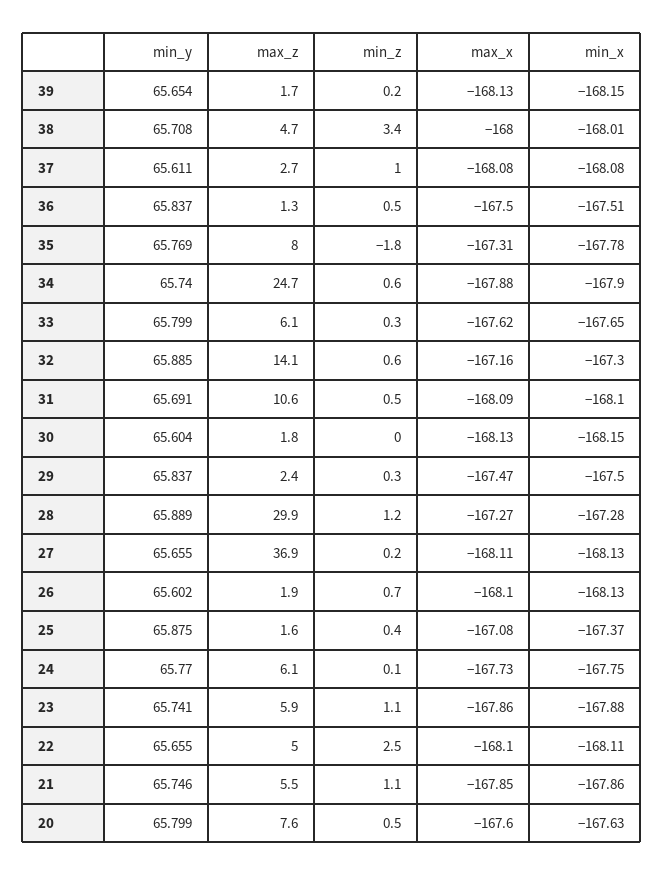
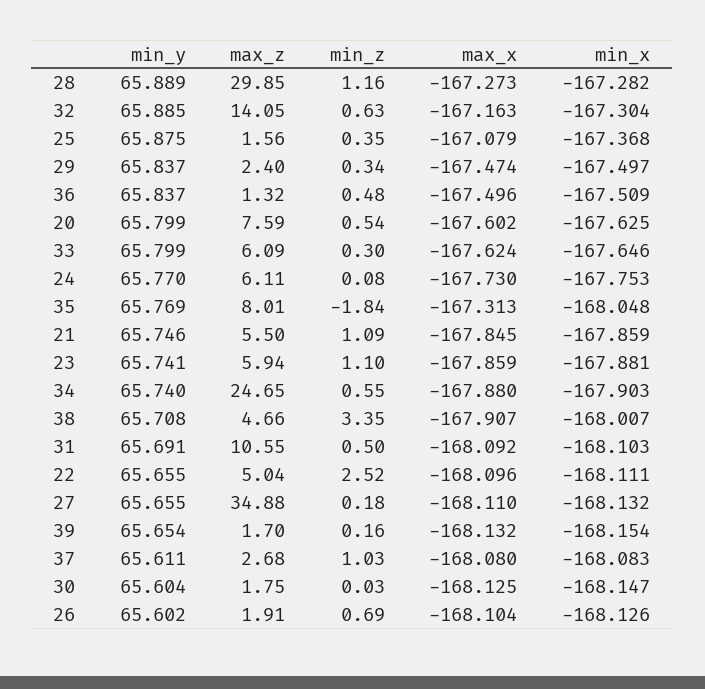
max_x, 38: -168 -> -167.907
min_x, 35: -167.78 -> -168.048
max_z, 27: 36.9 -> 34.88

